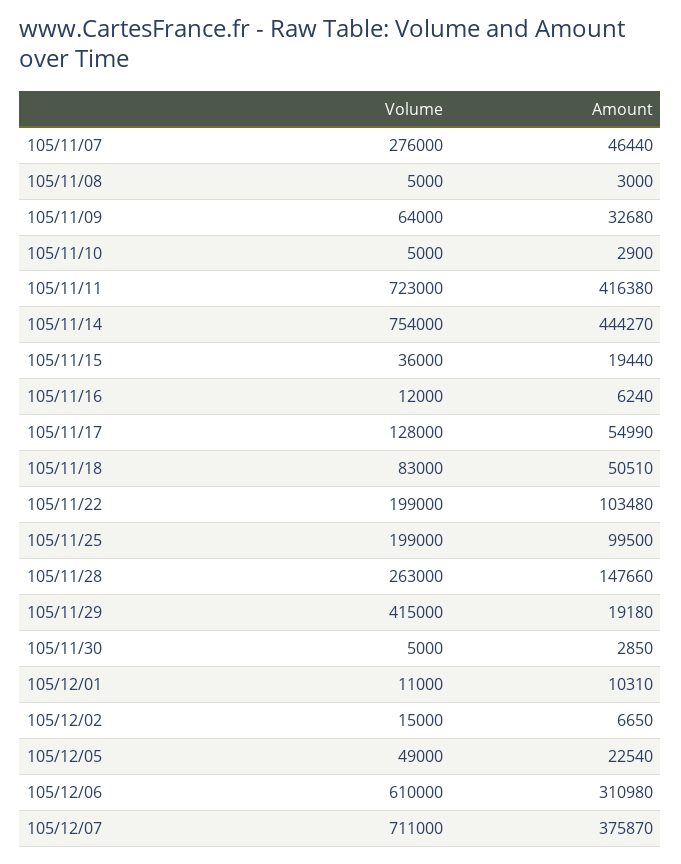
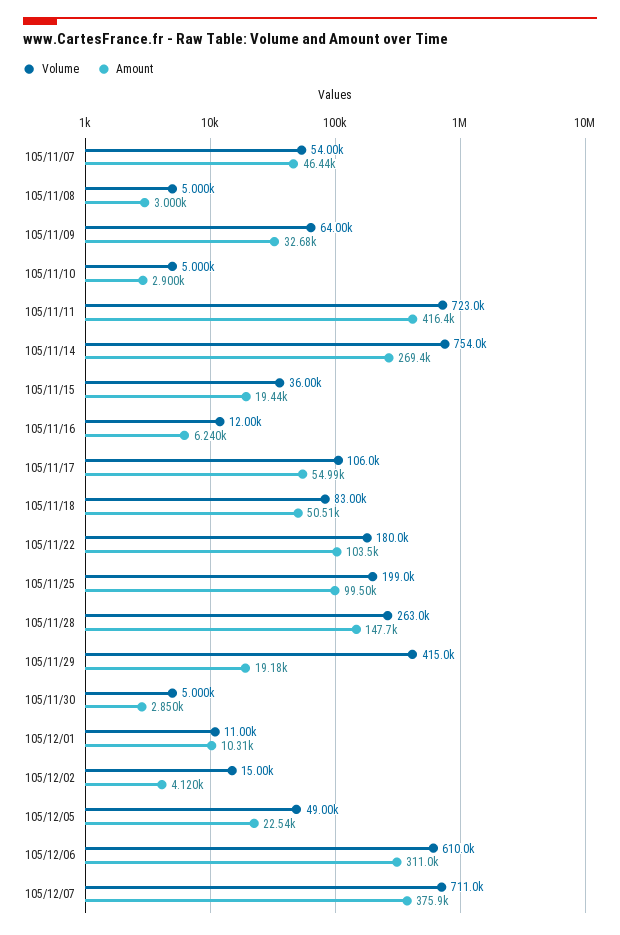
Volume, 105/11/07: 276000 -> 54000
Amount, 105/11/14: 444270 -> 269400
Volume, 105/11/17: 128000 -> 106000
Volume, 105/11/22: 199000 -> 180000
Amount, 105/12/02: 6650 -> 4120

